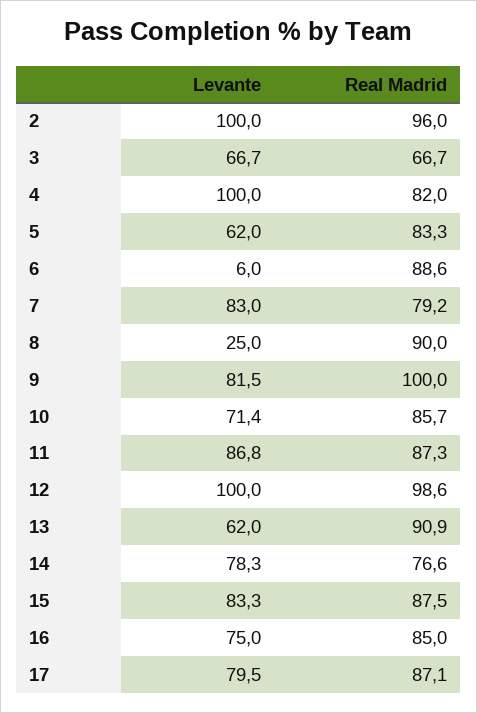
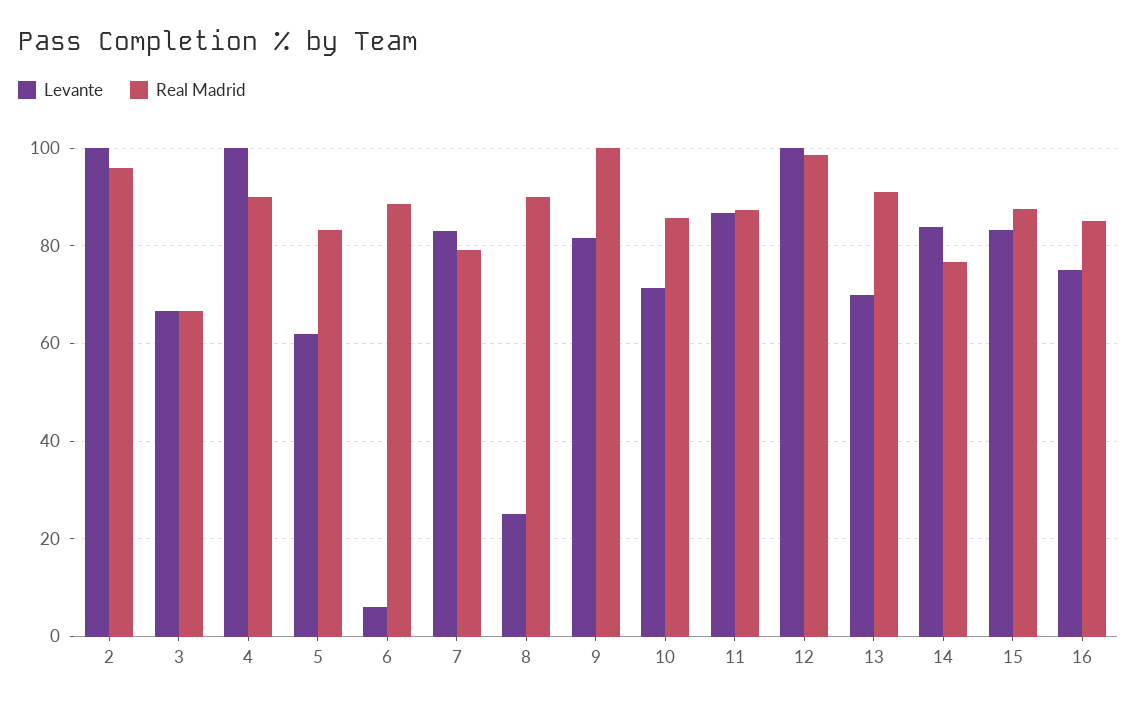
Real Madrid, 4: 82 -> 90
Levante, 13: 62 -> 70
Levante, 14: 78.3 -> 84
Levante, 17: 79.5 -> none
Real Madrid, 17: 87.1 -> none

